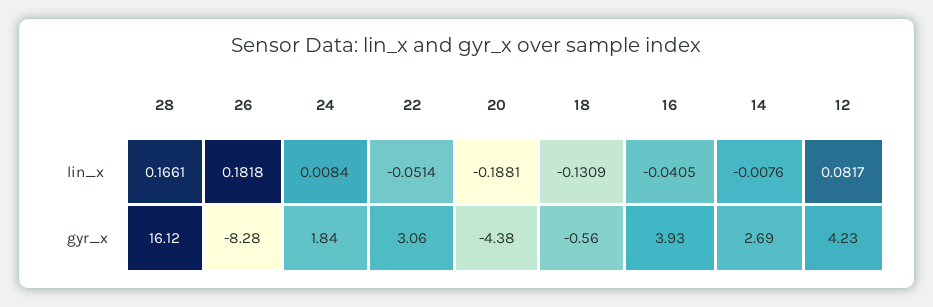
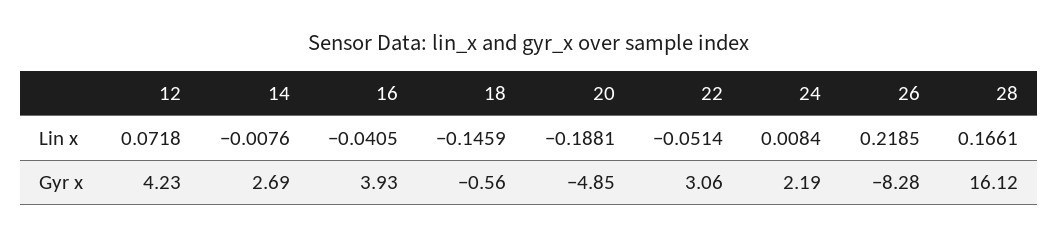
26, lin_x: 0.1818 -> 0.2185
18, lin_x: -0.1309 -> -0.1459
12, lin_x: 0.0817 -> 0.0718
24, gyr_x: 1.84 -> 2.19
20, gyr_x: -4.38 -> -4.85

